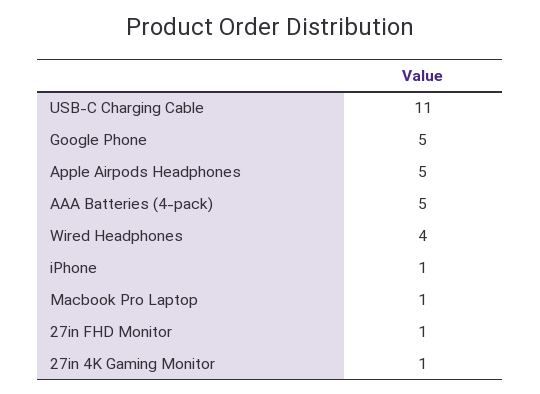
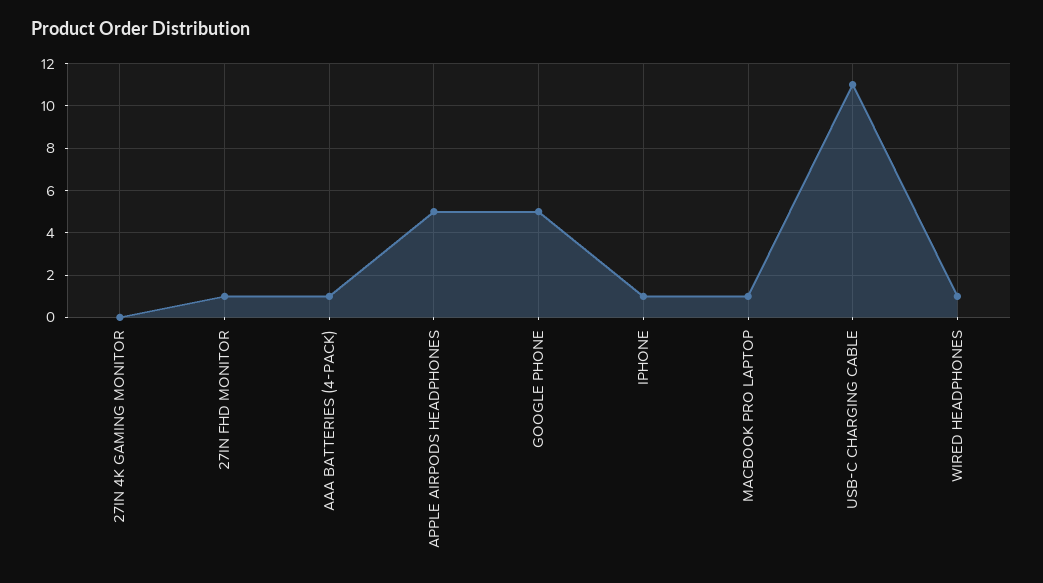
AAA Batteries (4-pack): 5 -> 1
Wired Headphones: 4 -> 1
27in 4K Gaming Monitor: 1 -> 0

